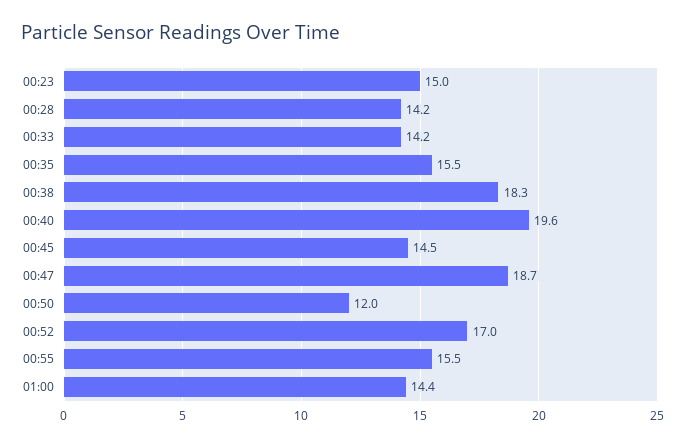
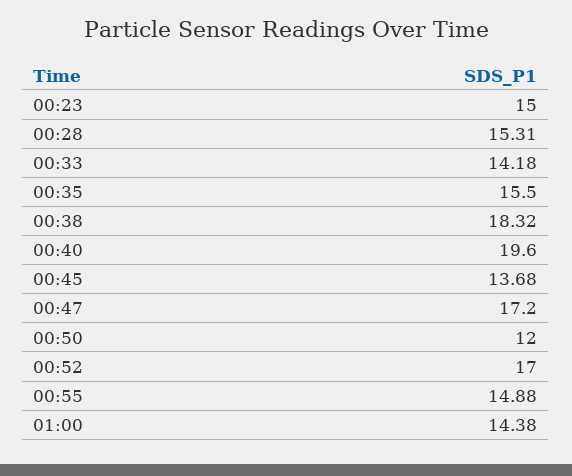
00:28: 14.2 -> 15.31
00:45: 14.5 -> 13.68
00:47: 18.7 -> 17.2
00:55: 15.5 -> 14.88

